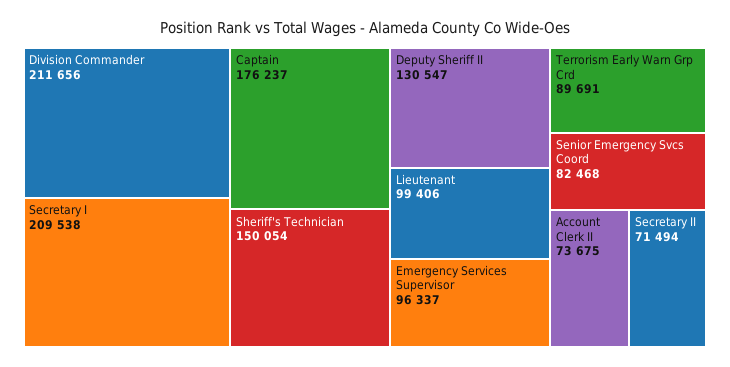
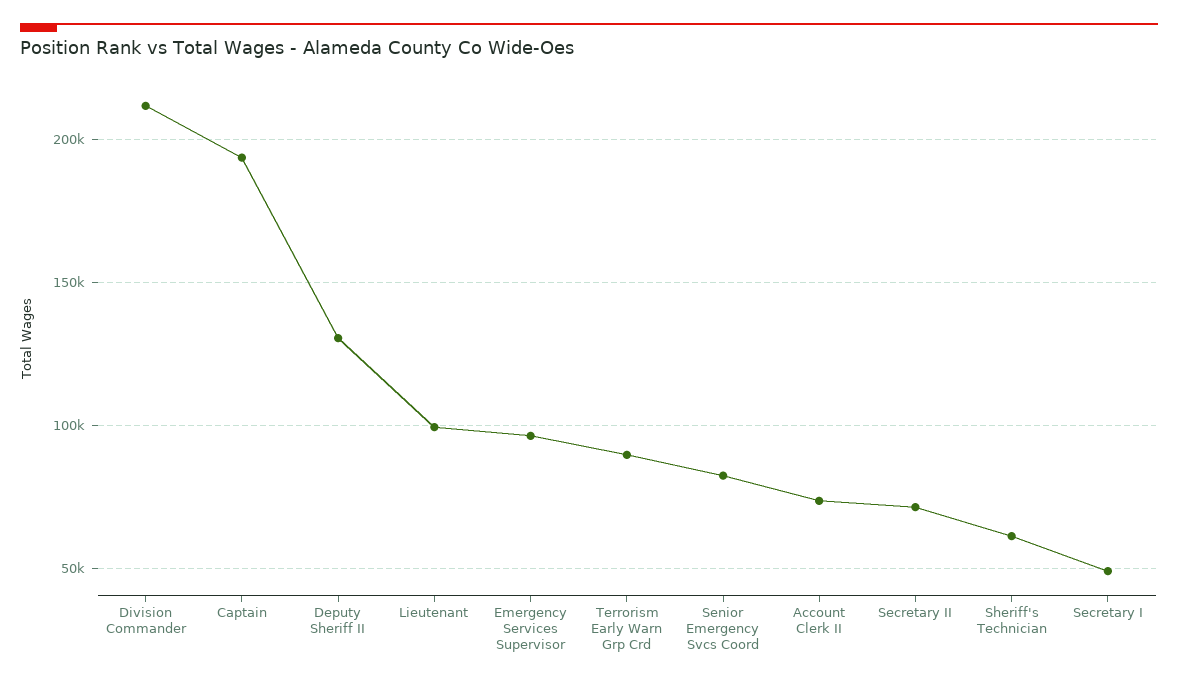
Secretary I: 209538 -> 50000
Captain: 176237 -> 195000
Sheriff's Technician: 150054 -> 60000

